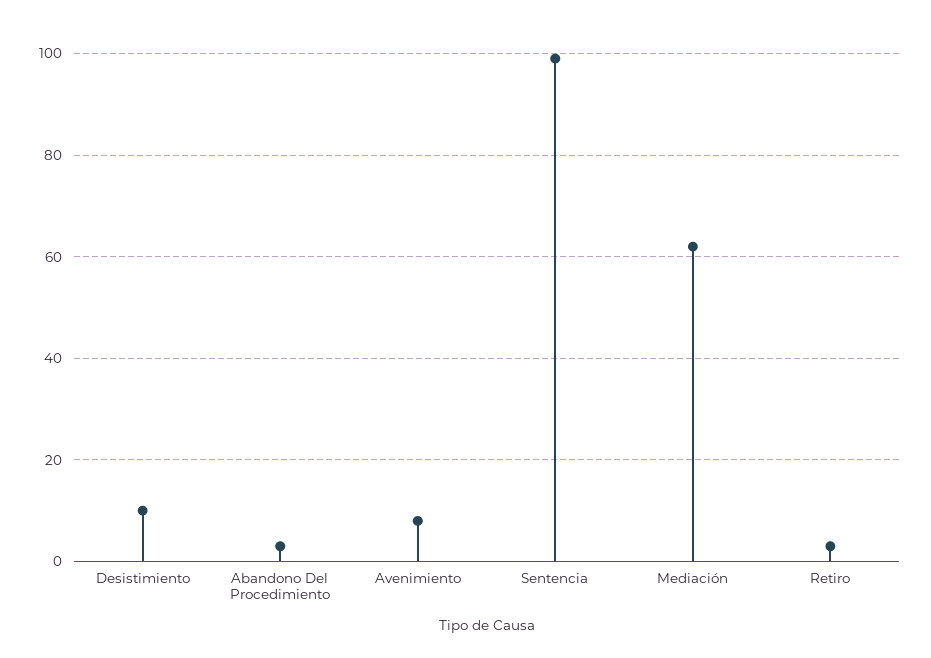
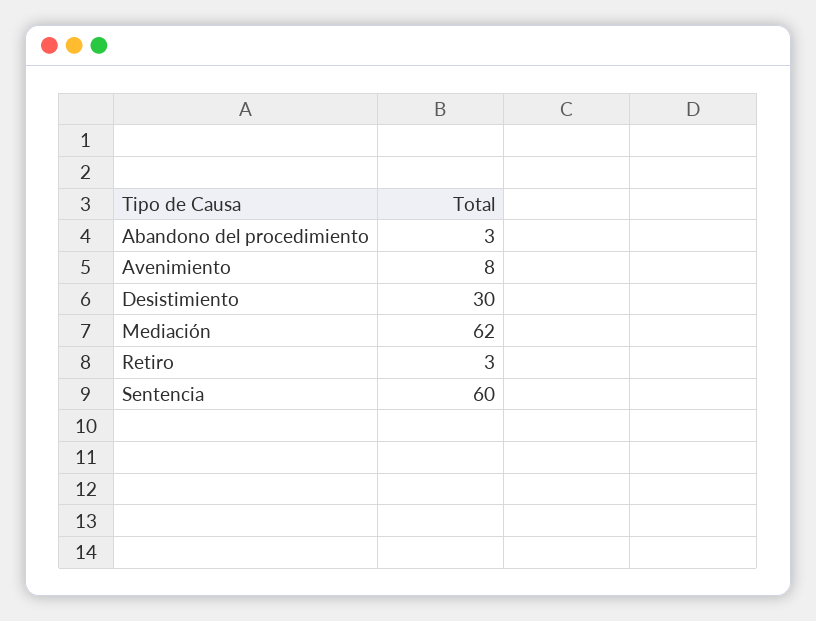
Desistimiento: 10 -> 30
Sentencia: 100 -> 60

